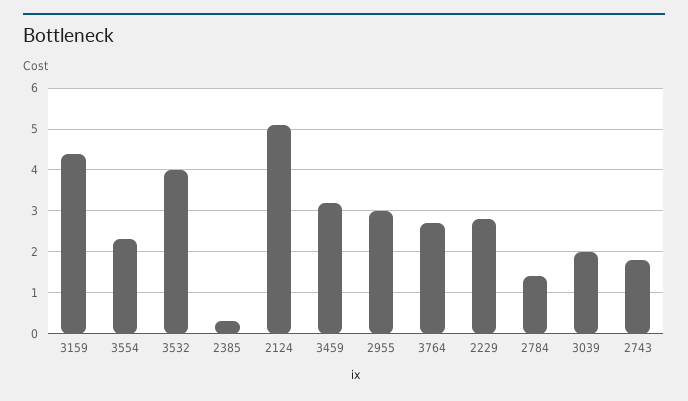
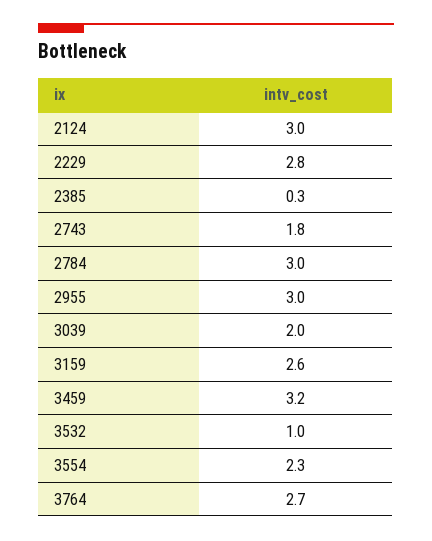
3159: 4.5 -> 2.6
3532: 4 -> 1
2124: 5 -> 3
2784: 1.5 -> 3

